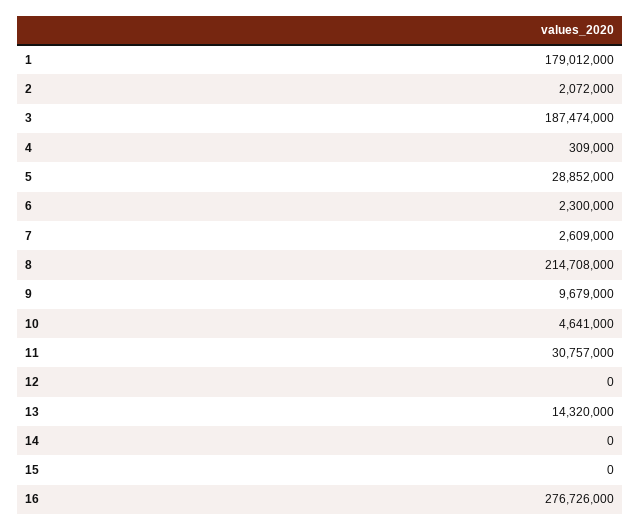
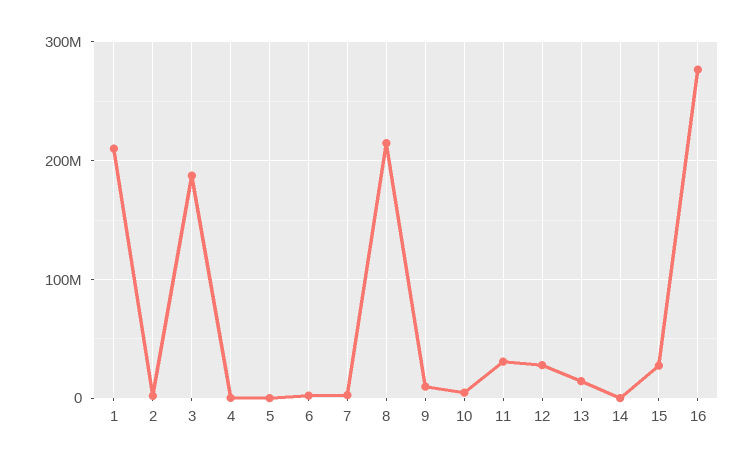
1: 179012000 -> 210000000
5: 28852000 -> 0
12: 0 -> 30000000
15: 0 -> 30000000

